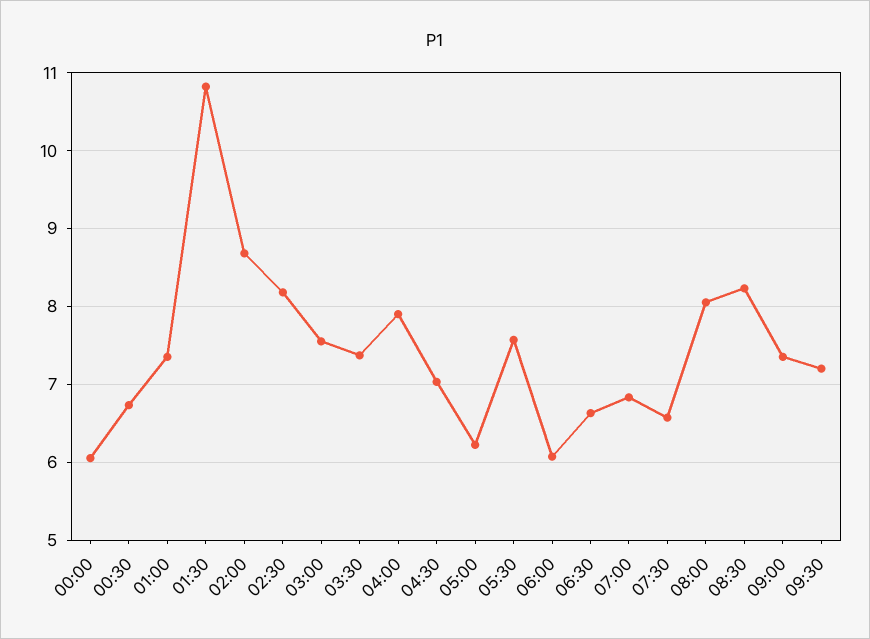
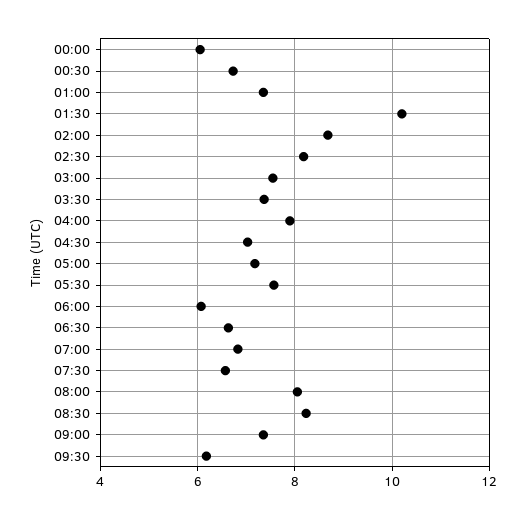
01:30: 10.8 -> 10.2
05:00: 6.2 -> 7.2
09:30: 7.2 -> 6.2

